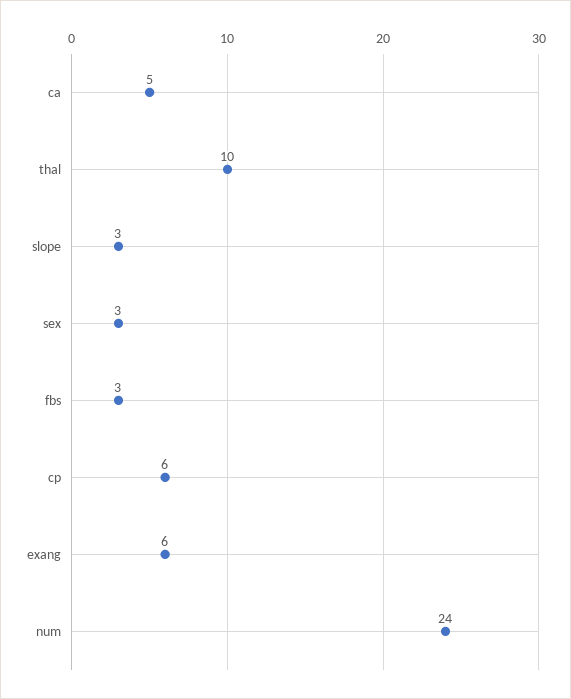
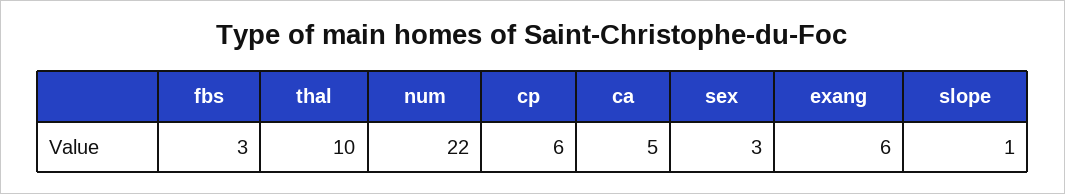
slope: 3 -> 1
num: 24 -> 22

